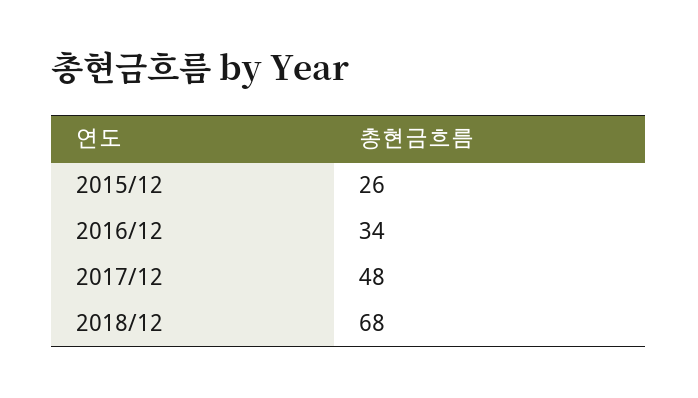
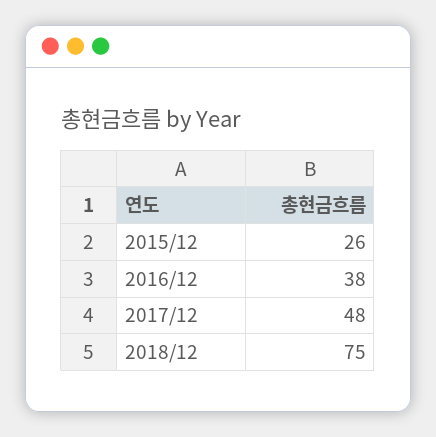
2016/12: 34 -> 38
2018/12: 68 -> 75

